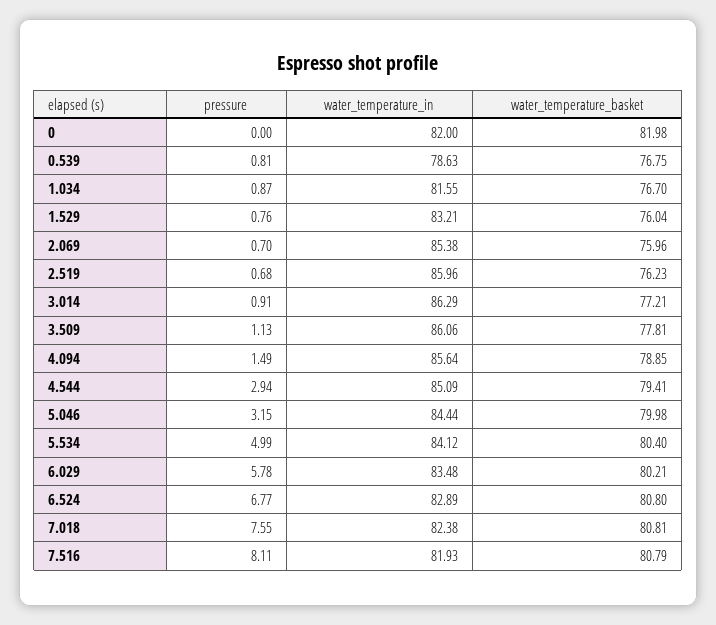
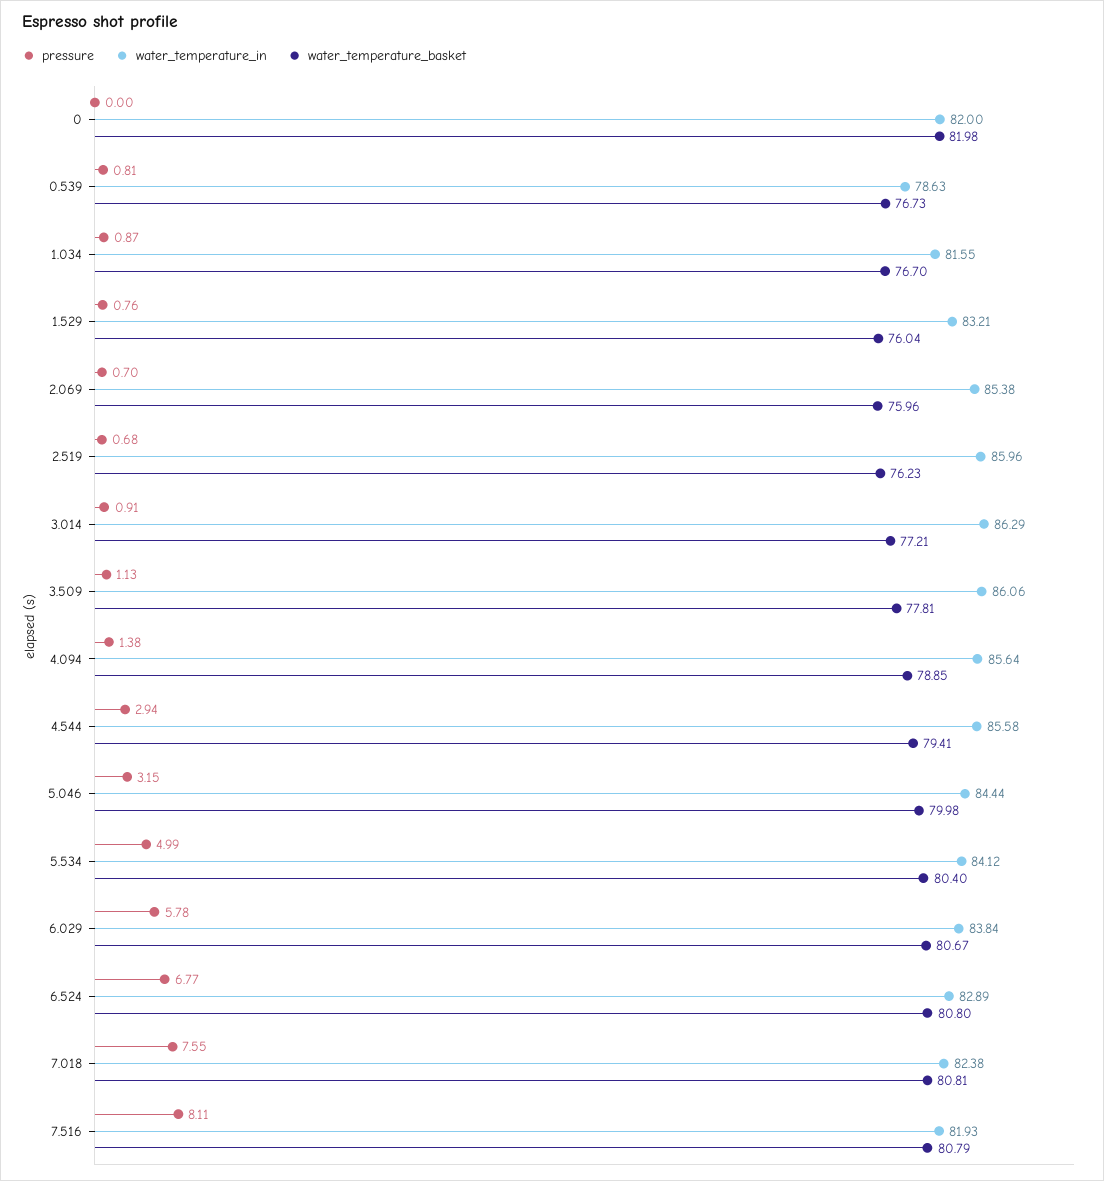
water_temperature_basket, 0.539: 76.75 -> 76.73
pressure, 4.094: 1.49 -> 1.38
water_temperature_in, 4.544: 85.09 -> 85.58
water_temperature_in, 6.029: 83.48 -> 83.84
water_temperature_basket, 6.029: 80.21 -> 80.67

